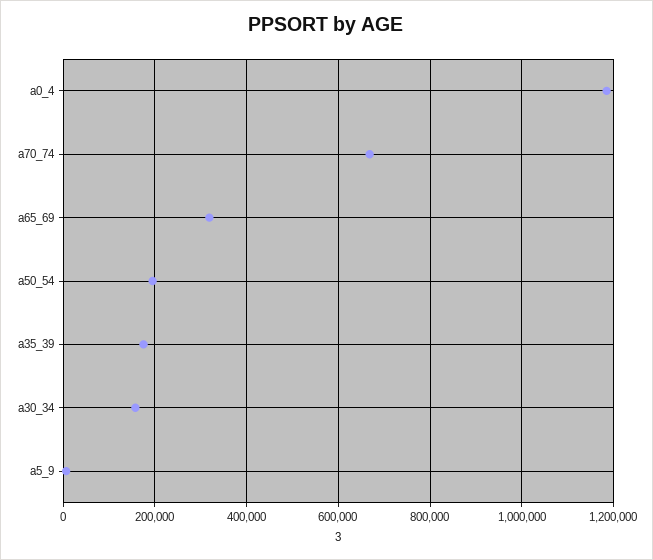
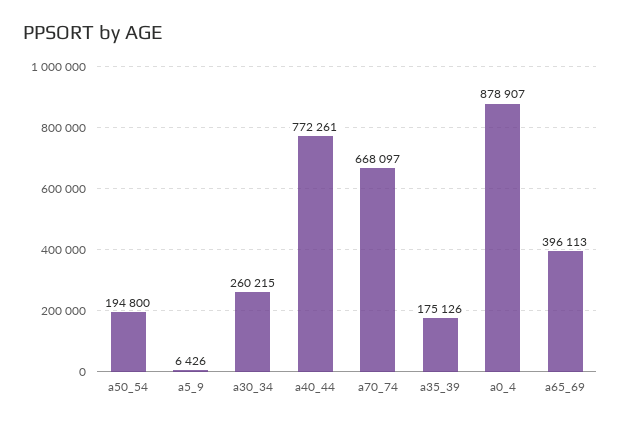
a0_4: 1180000 -> 878907
a65_69: 320000 -> 396113
a30_34: 160000 -> 260215
a40_44: none -> 772261

